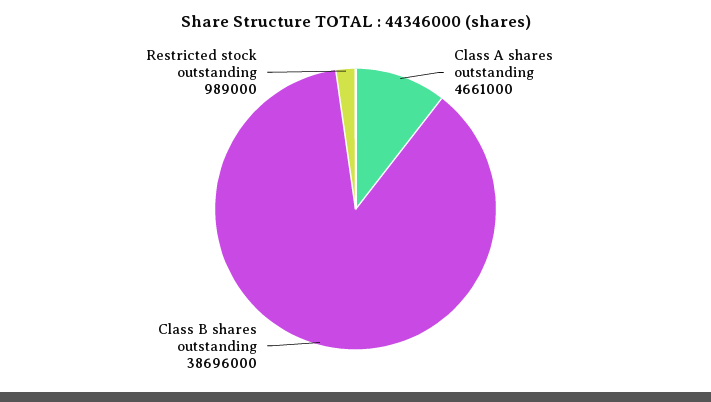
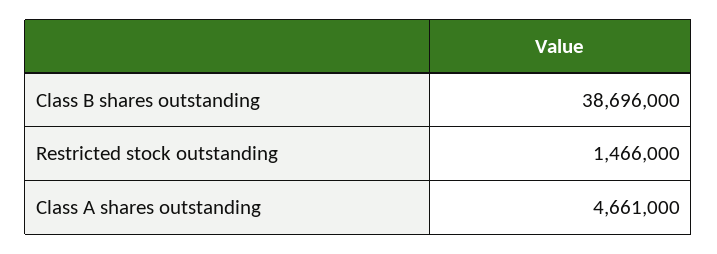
Restricted stock outstanding: 989000 -> 1466000

